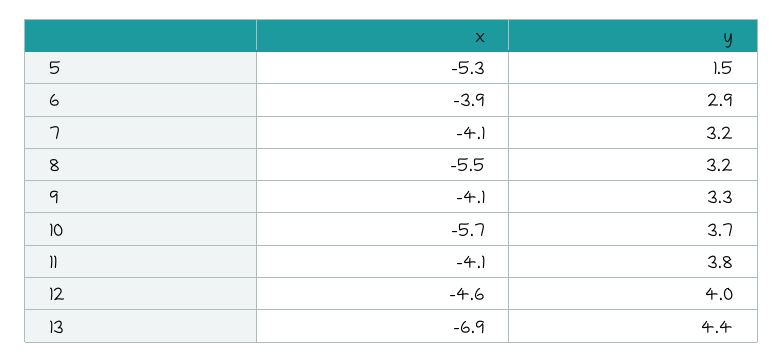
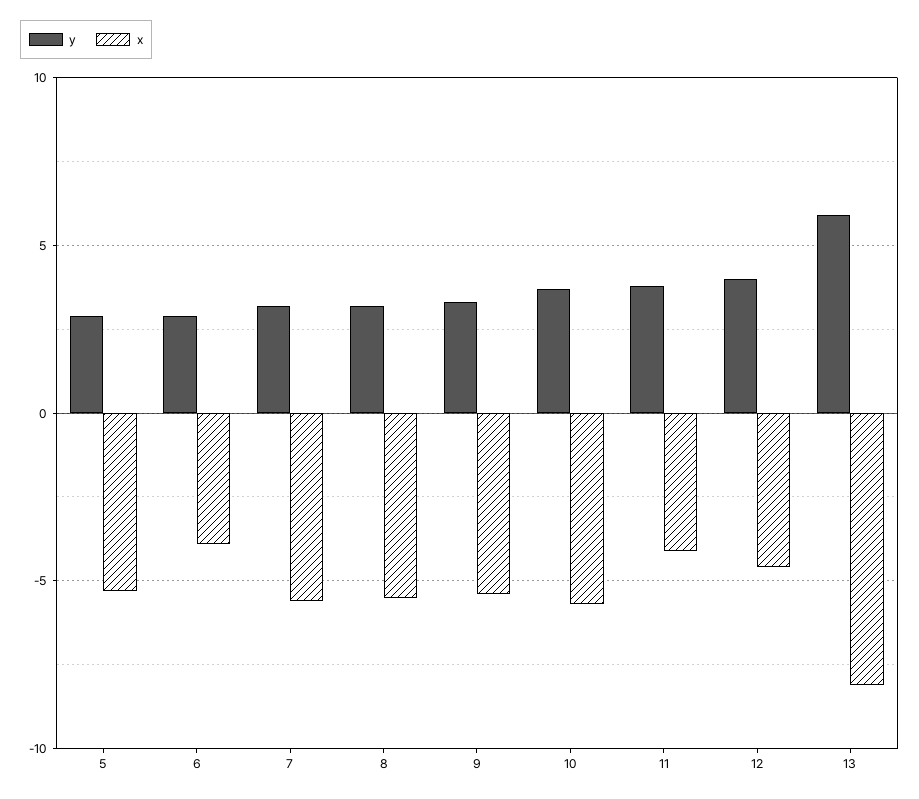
y, 5: 1.5 -> 3
x, 7: -4.1 -> -5.5
x, 9: -4.1 -> -5.5
x, 13: -6.9 -> -8
y, 13: 4.4 -> 6

